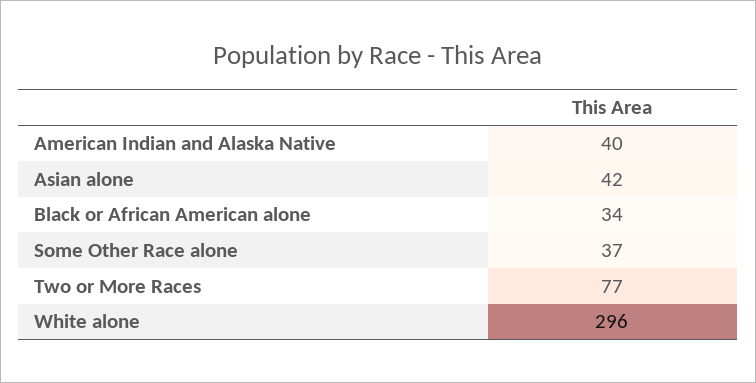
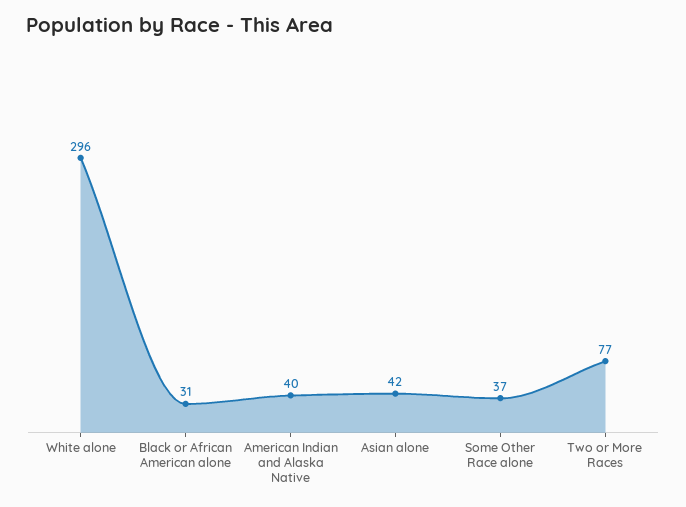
Black or African American alone: 34 -> 31

